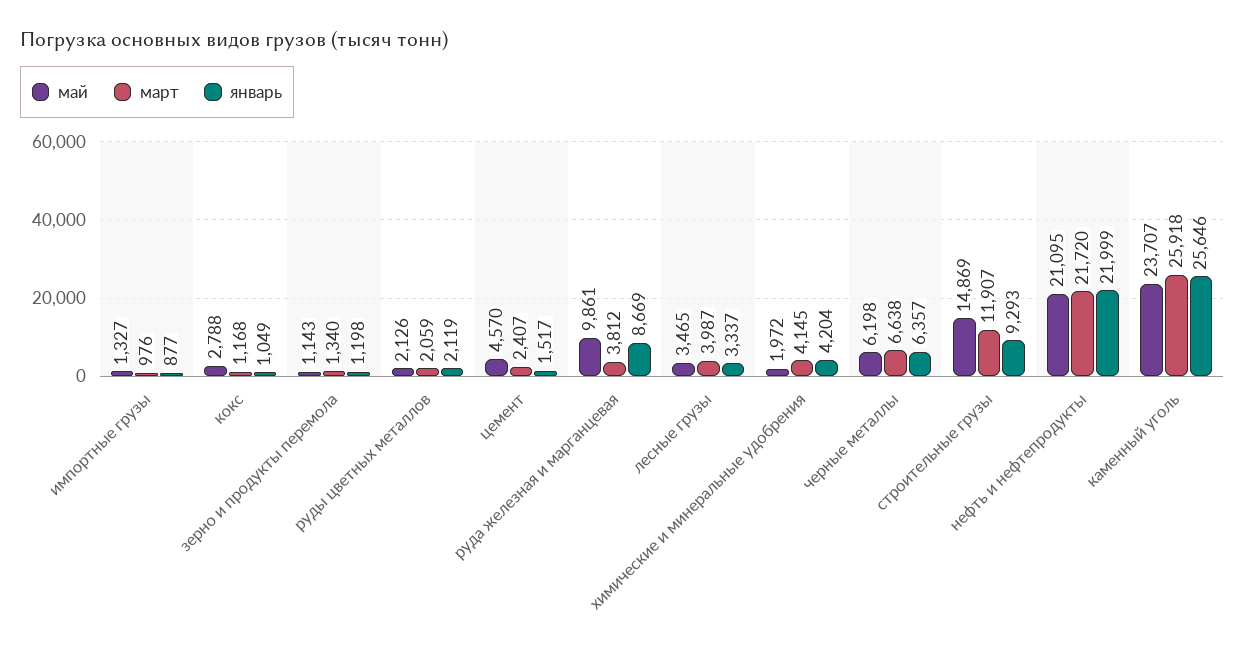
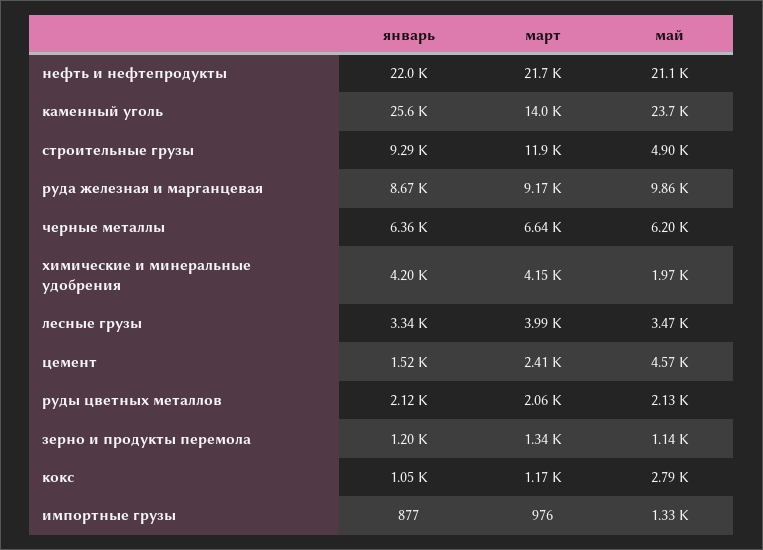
март, руда железная и марганцевая: 3812 -> 9170
май, строительные грузы: 14869 -> 4900
март, каменный уголь: 25918 -> 14000

